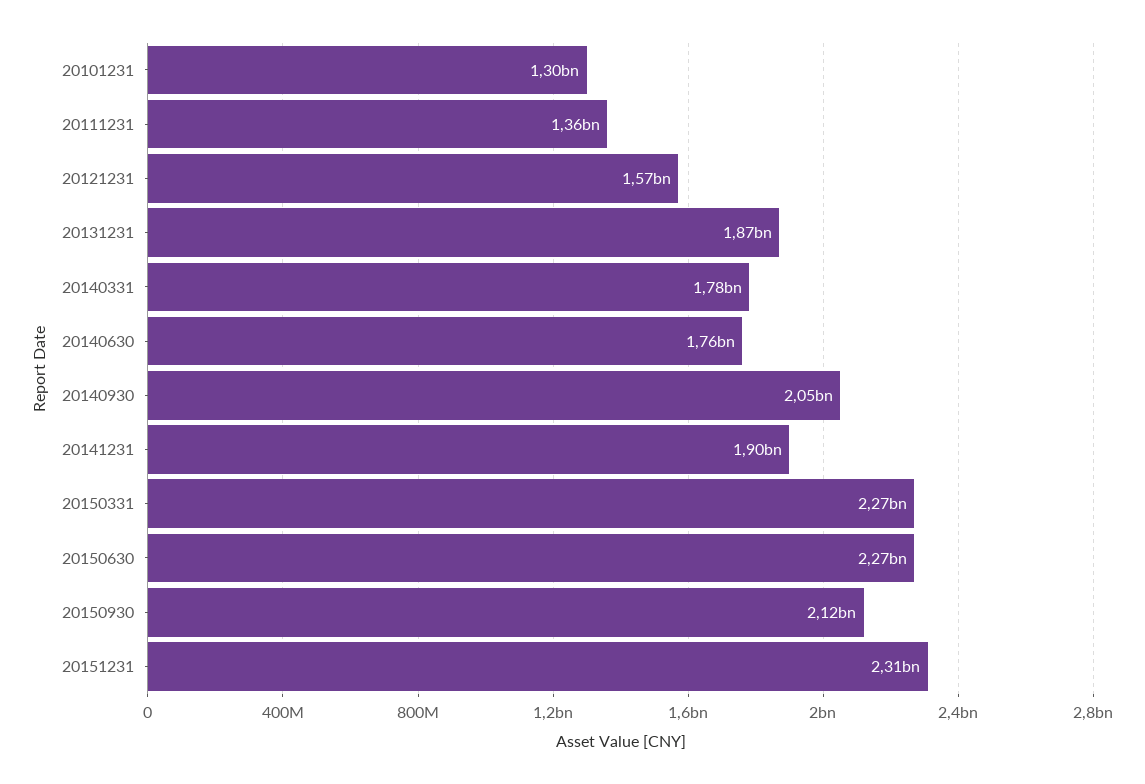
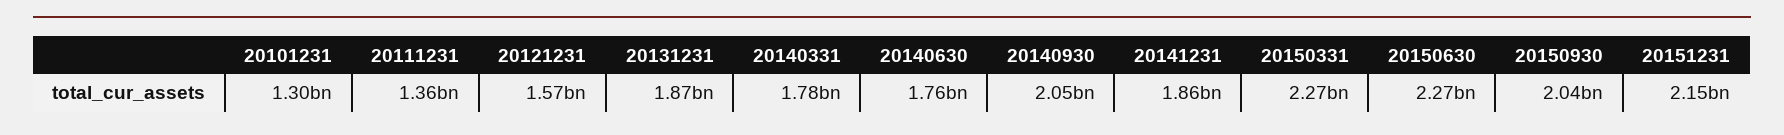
20141231: 1900000000 -> 1860000000
20150930: 2120000000 -> 2040000000
20151231: 2310000000 -> 2150000000

